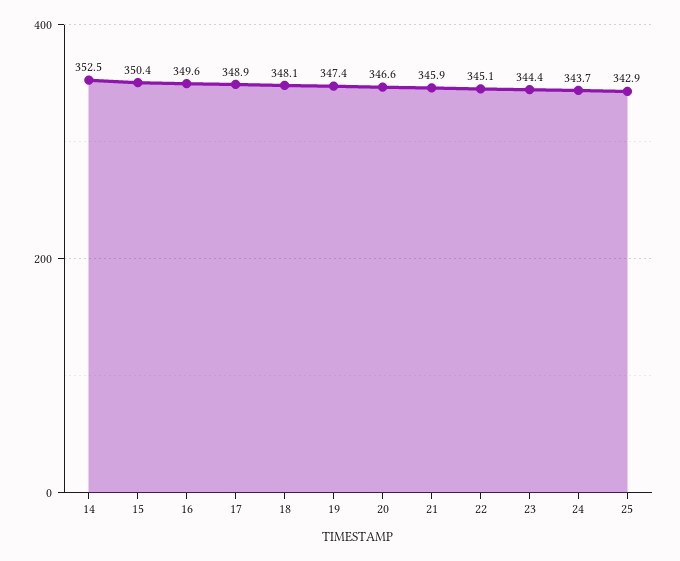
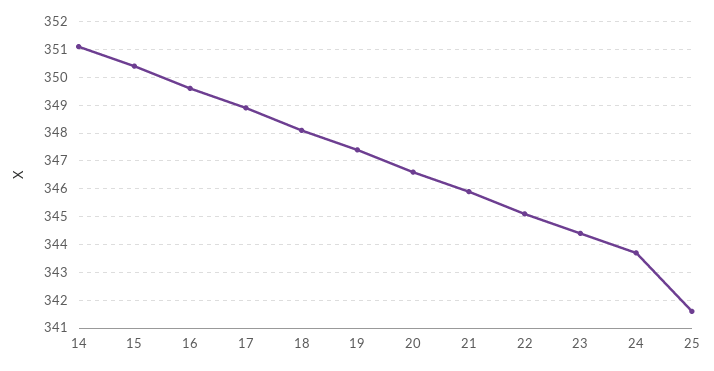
14: 352.5 -> 351
25: 342.9 -> 341.5

